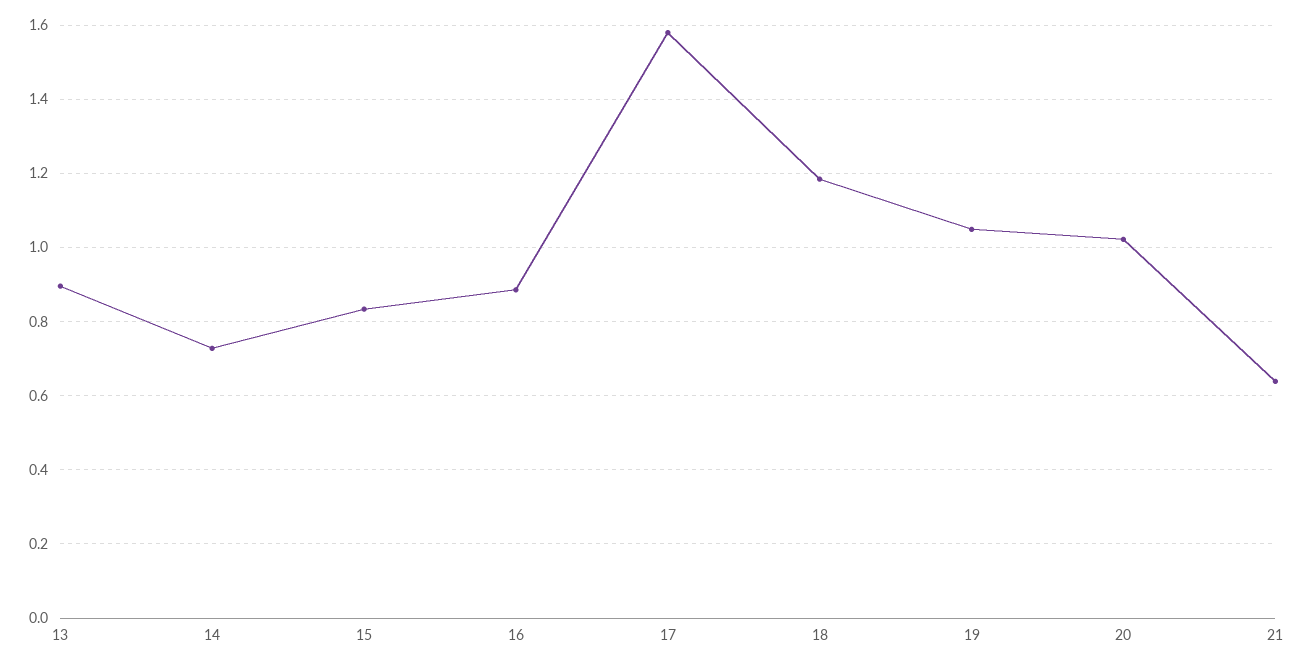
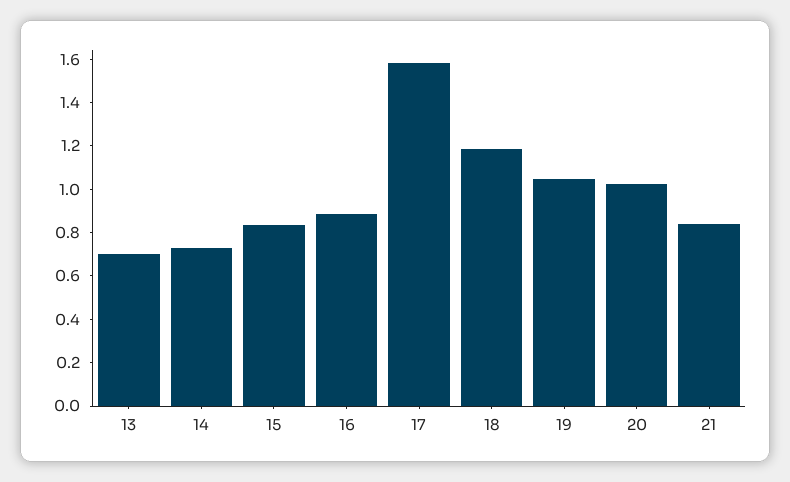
13: 0.9 -> 0.7
21: 0.64 -> 0.85

